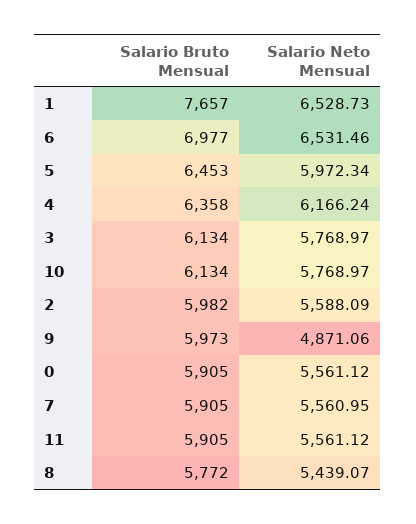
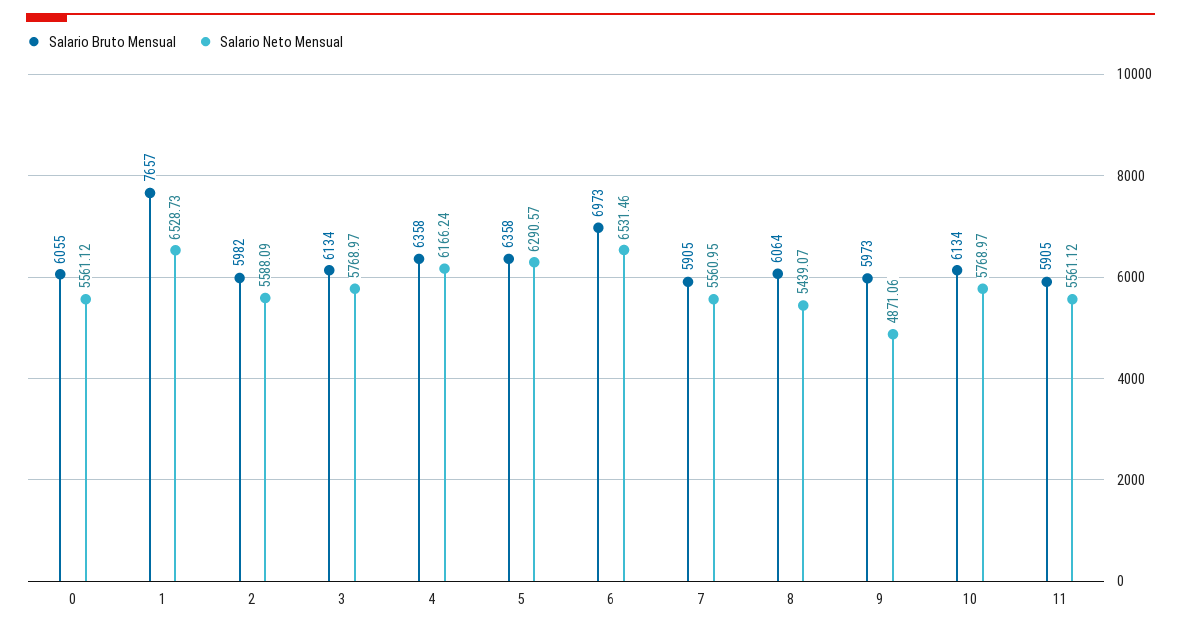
Salario Bruto Mensual, 6: 6977 -> 6973
Salario Bruto Mensual, 5: 6453 -> 6358
Salario Neto Mensual, 5: 5972.34 -> 6290.57
Salario Bruto Mensual, 0: 5905 -> 6055
Salario Bruto Mensual, 8: 5772 -> 6064

